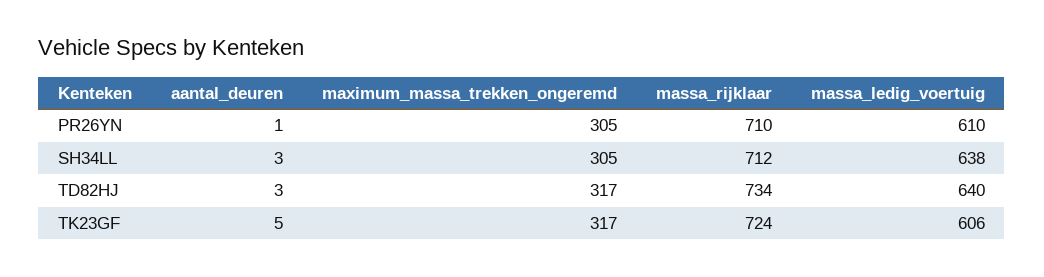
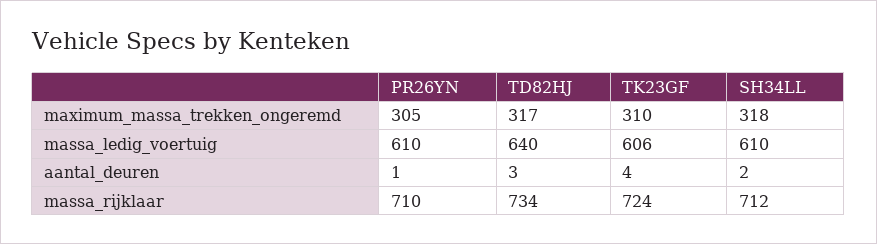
aantal_deuren, SH34LL: 3 -> 2
maximum_massa_trekken_ongeremd, SH34LL: 305 -> 318
massa_ledig_voertuig, SH34LL: 638 -> 610
aantal_deuren, TK23GF: 5 -> 4
maximum_massa_trekken_ongeremd, TK23GF: 317 -> 310

